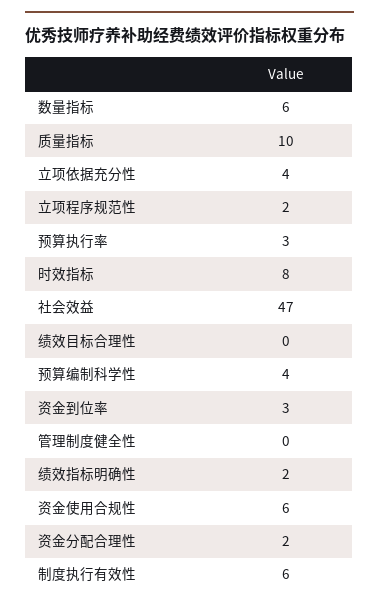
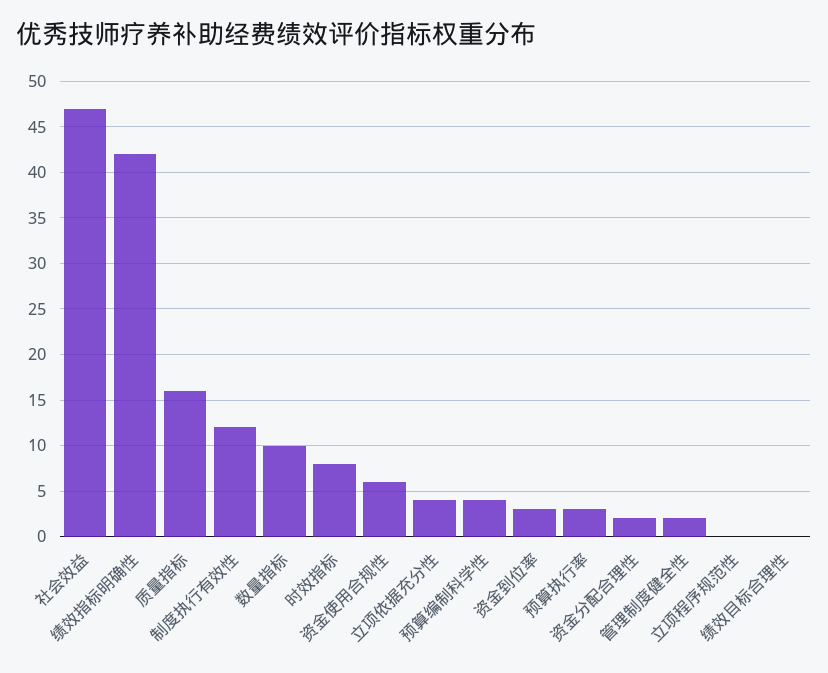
数量指标: 6 -> 10
质量指标: 10 -> 16
立项程序规范性: 2 -> 0
管理制度健全性: 0 -> 2
绩效指标明确性: 2 -> 42
制度执行有效性: 6 -> 12

